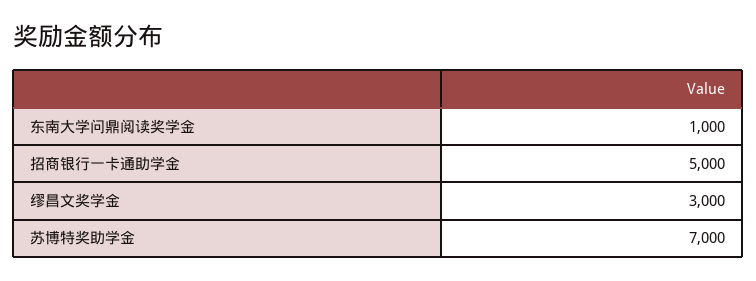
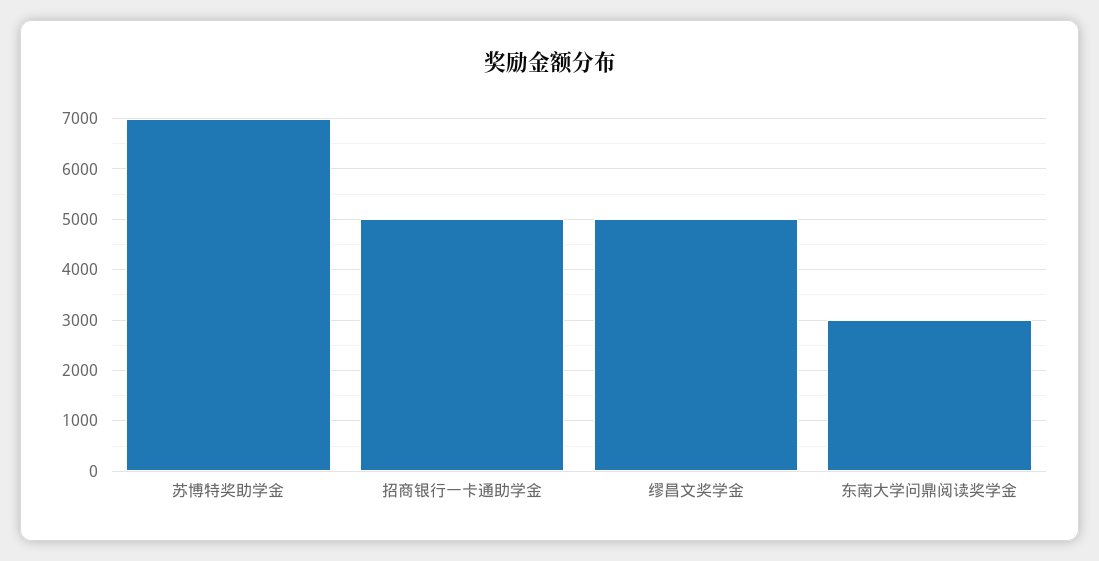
东南大学问鼎阅读奖学金: 1000 -> 3000
缪昌文奖学金: 3000 -> 5000

